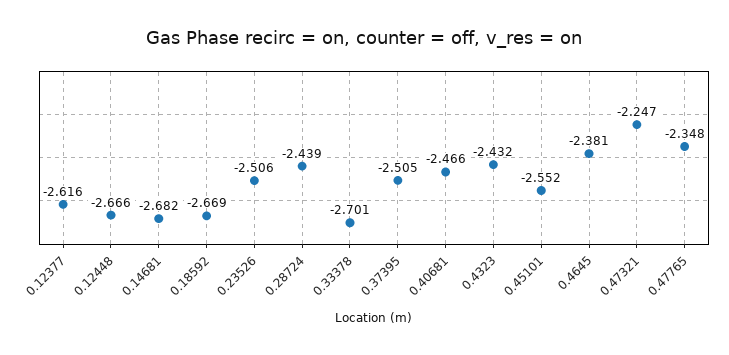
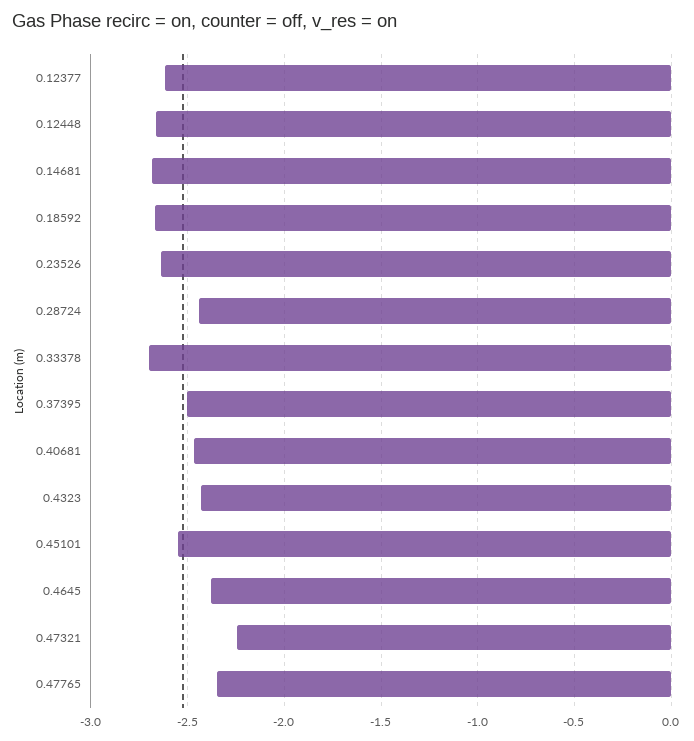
0.23526: -2.506 -> -2.65

